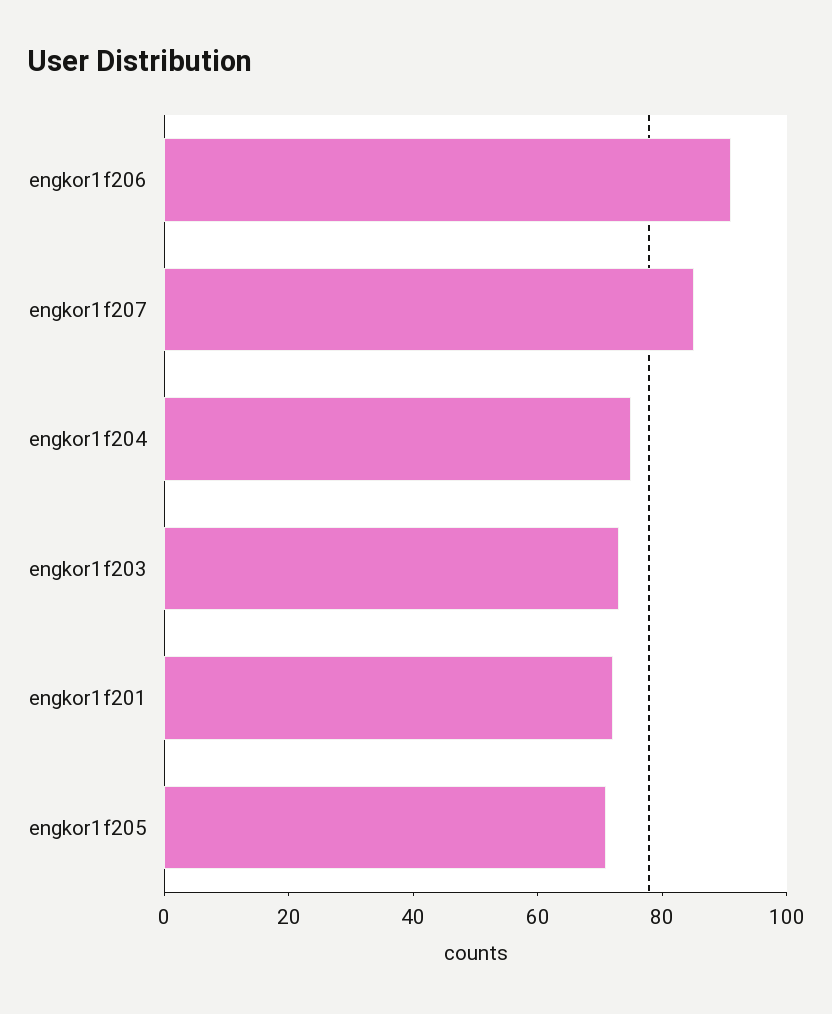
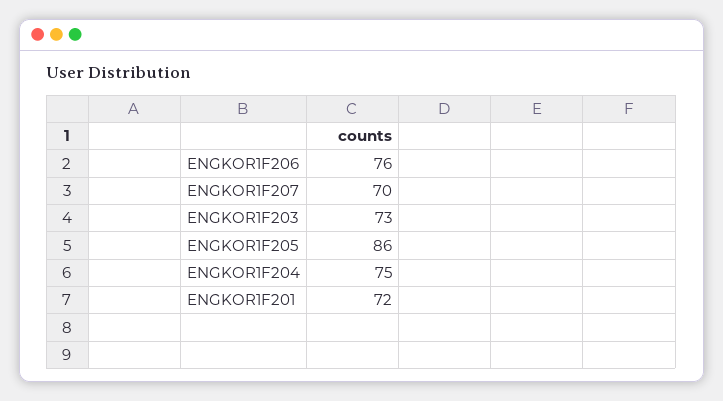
engkor1f206: 90 -> 76
engkor1f207: 85 -> 70
engkor1f205: 70 -> 86

